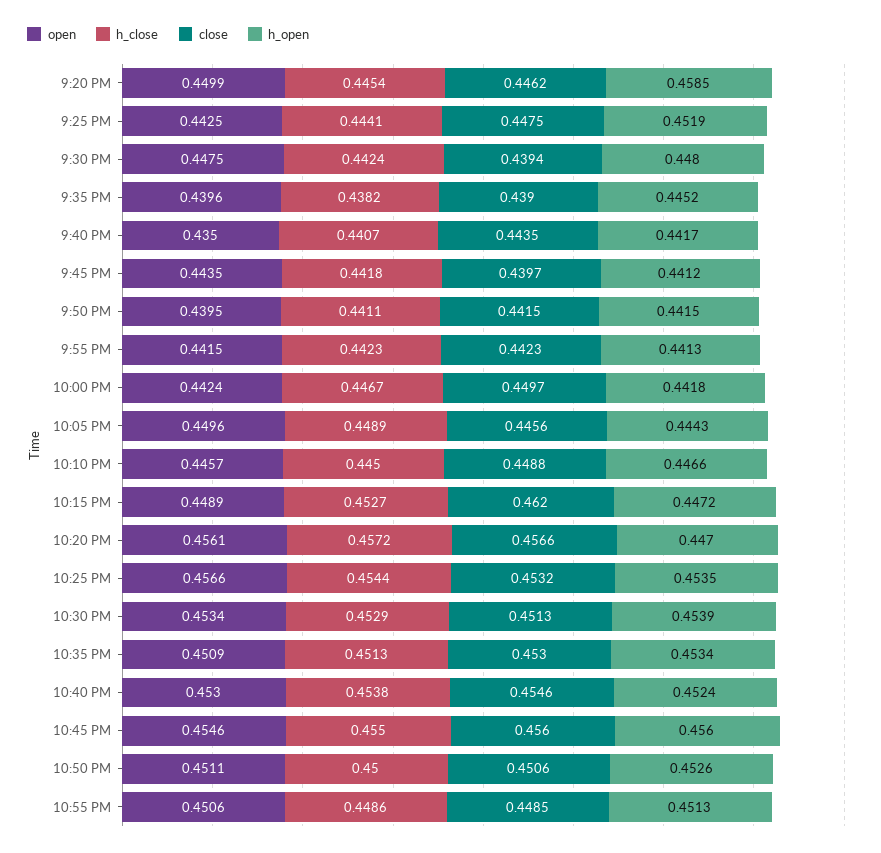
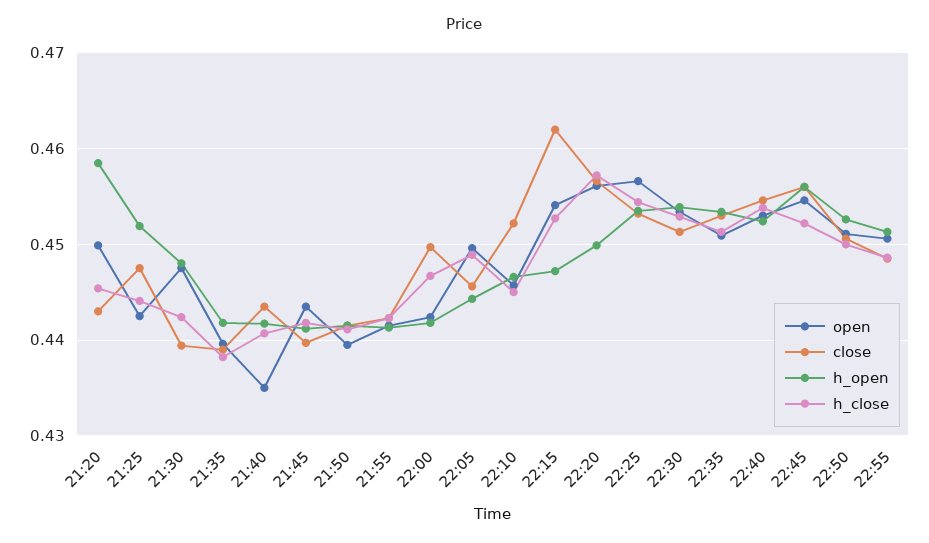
close, 9:20 PM: 0.4462 -> 0.443
h_open, 9:35 PM: 0.4452 -> 0.442
close, 10:10 PM: 0.4488 -> 0.452
open, 10:15 PM: 0.4489 -> 0.454
h_open, 10:20 PM: 0.447 -> 0.45
h_close, 10:45 PM: 0.455 -> 0.452

